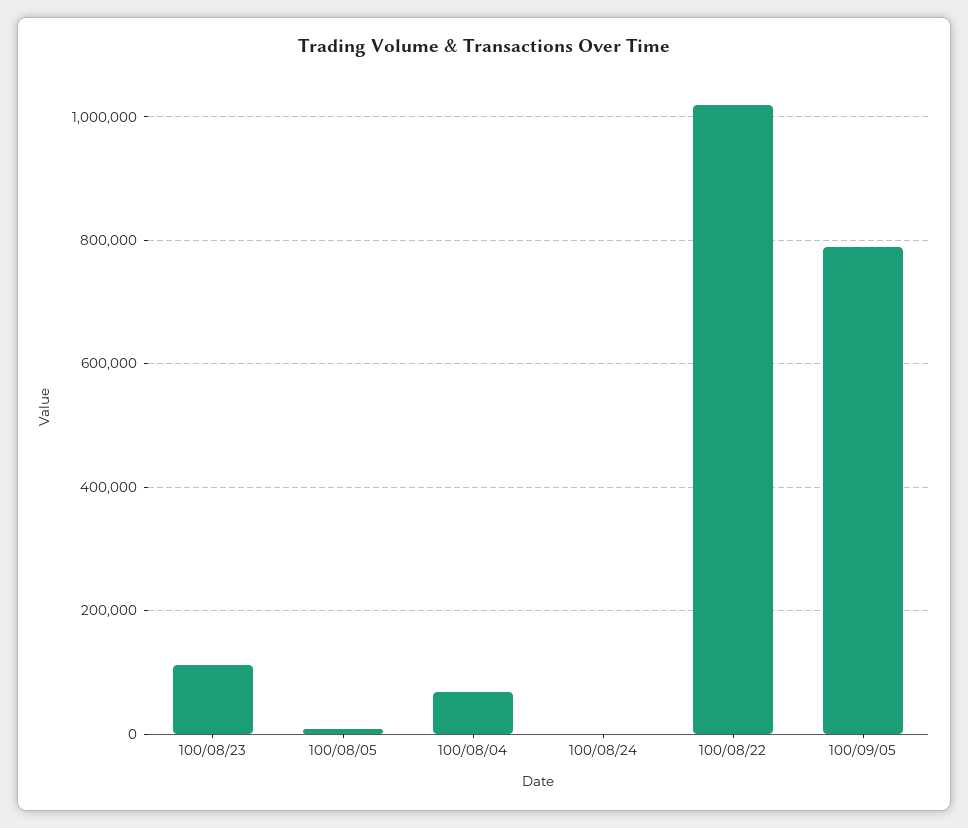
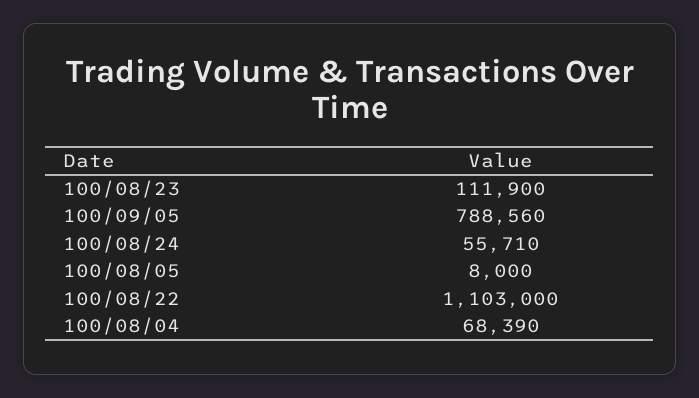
100/08/24: 0 -> 55710
100/08/22: 1020000 -> 1103000

